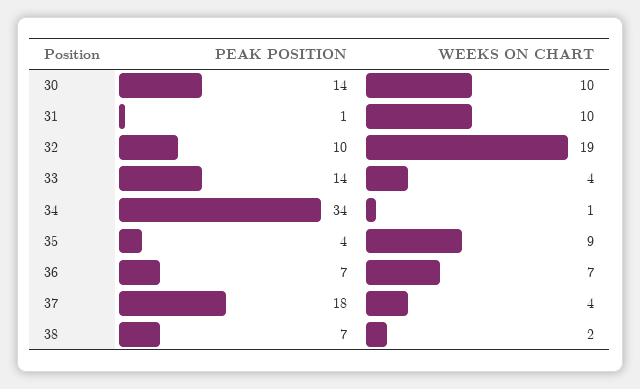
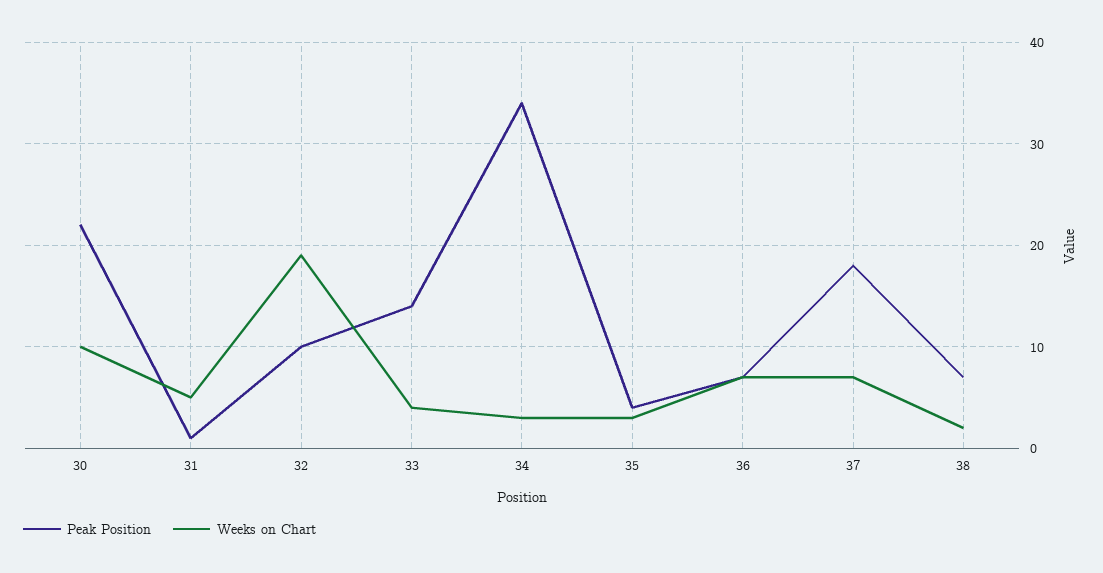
PEAK POSITION, 30: 14 -> 22
WEEKS ON CHART, 31: 10 -> 5
WEEKS ON CHART, 34: 1 -> 3
WEEKS ON CHART, 35: 9 -> 3
WEEKS ON CHART, 37: 4 -> 7

